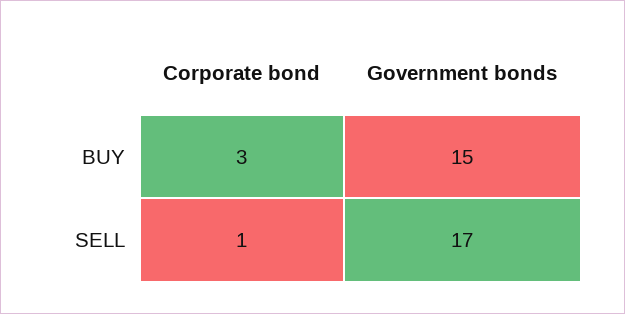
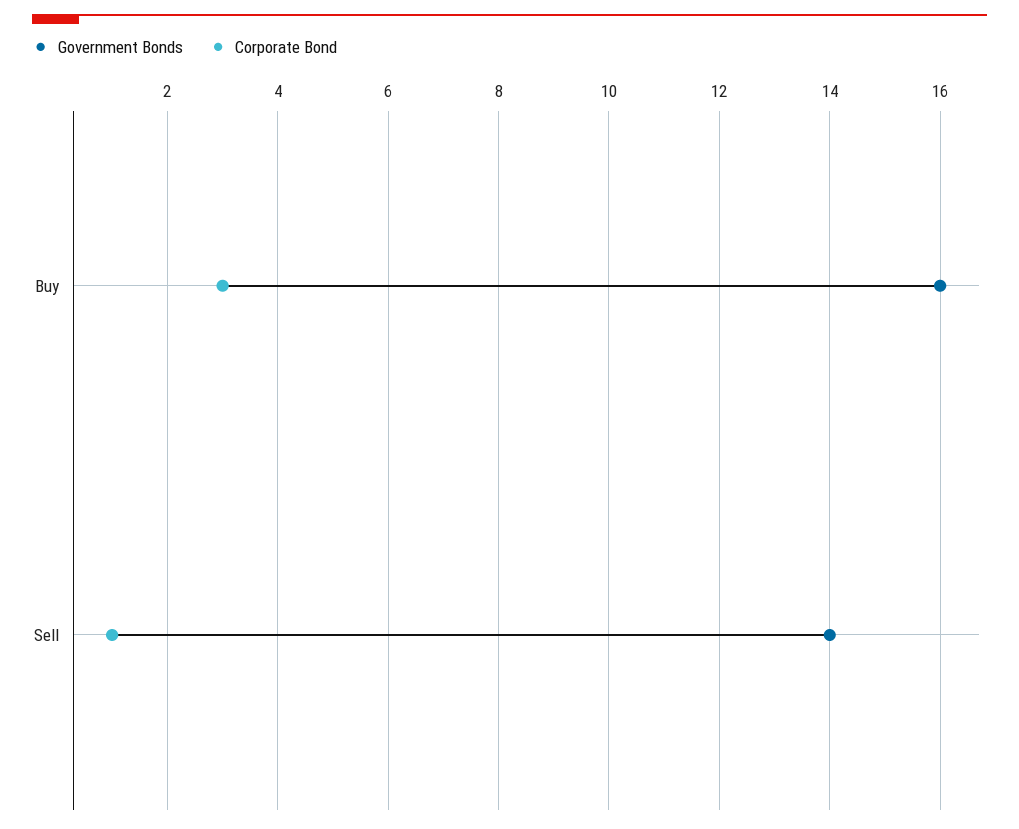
Government bonds, BUY: 15 -> 16
Government bonds, SELL: 17 -> 14

